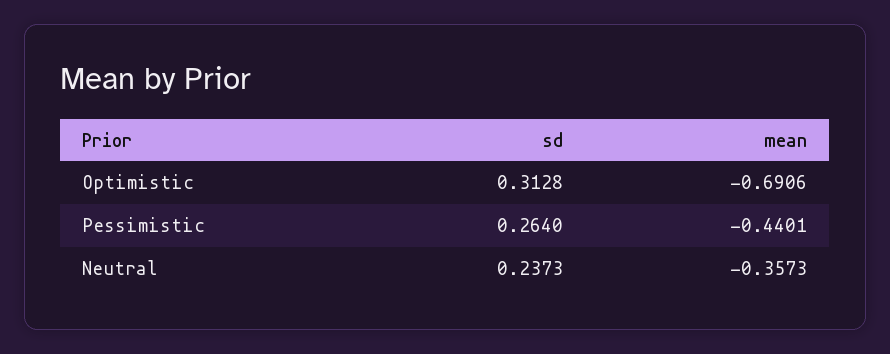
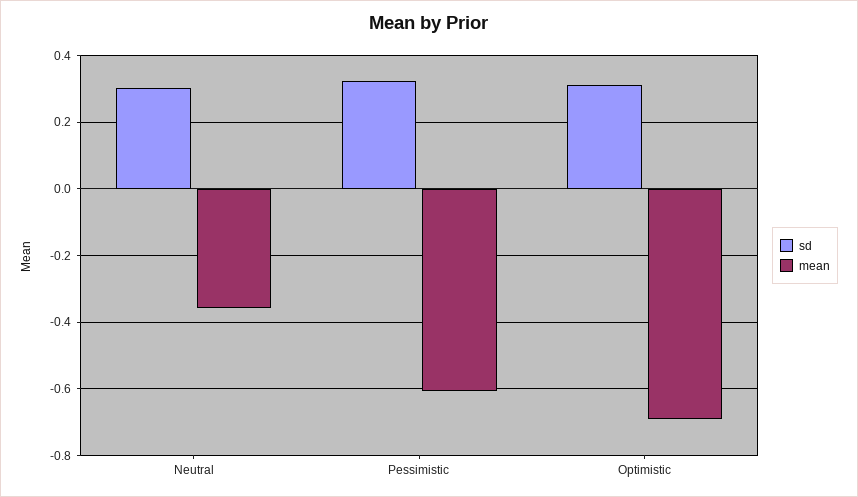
sd, Pessimistic: 0.264 -> 0.32
mean, Pessimistic: -0.4401 -> -0.6
sd, Neutral: 0.2373 -> 0.3

